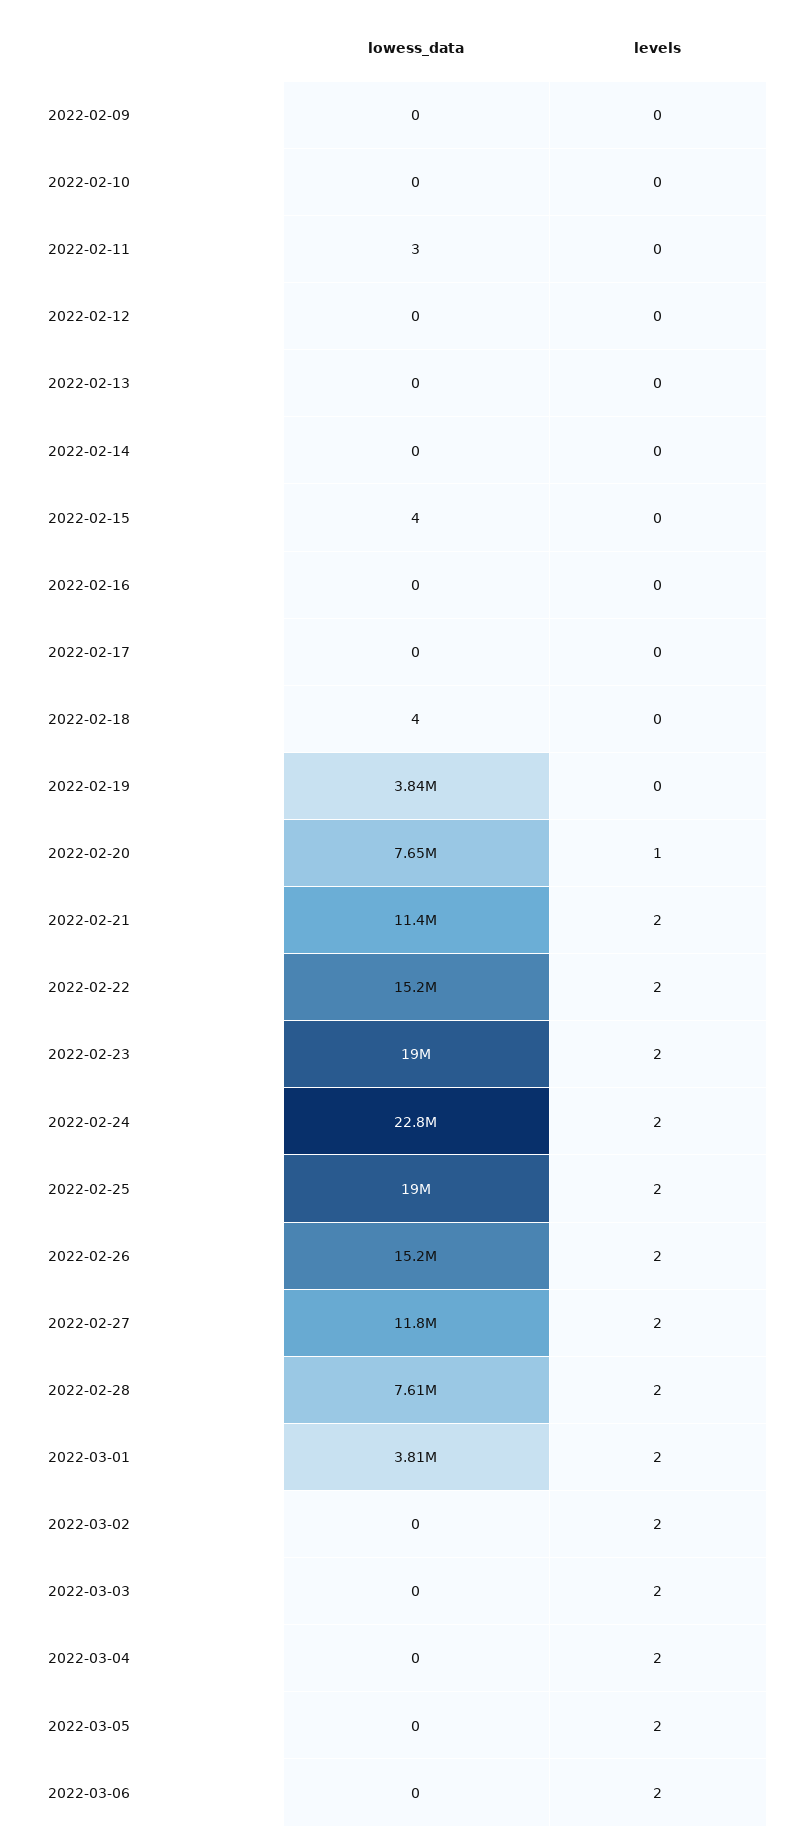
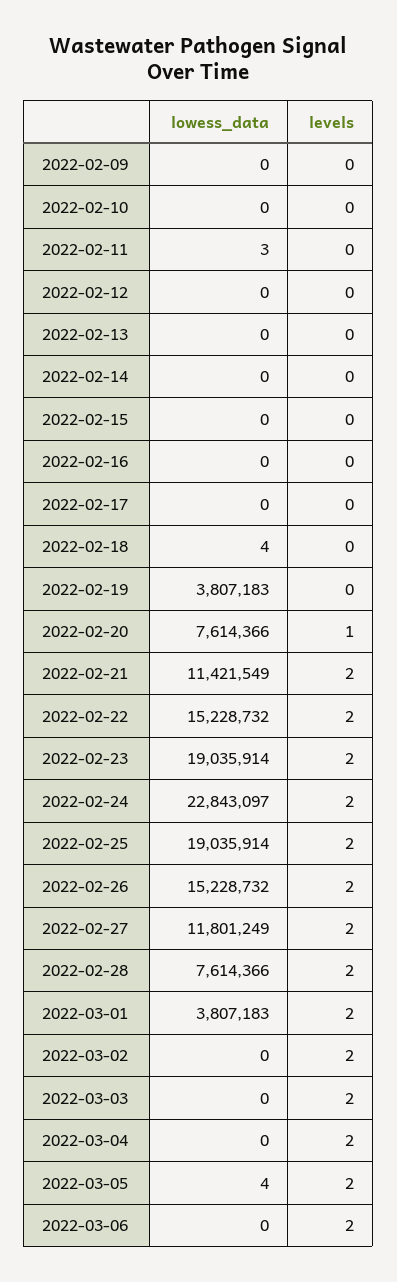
lowess_data, 2022-02-15: 4 -> 0
lowess_data, 2022-02-19: 3840000 -> 3807183
lowess_data, 2022-02-20: 7650000 -> 7614366
lowess_data, 2022-03-05: 0 -> 4

